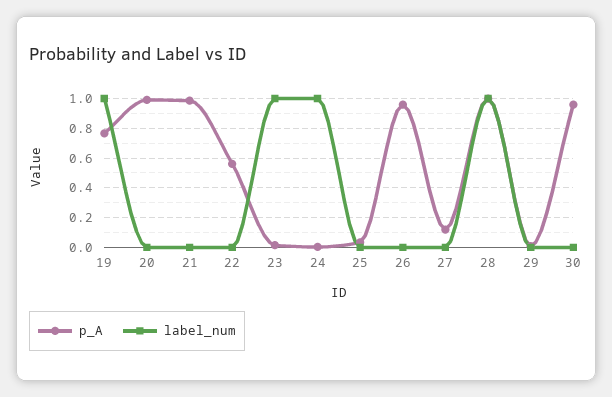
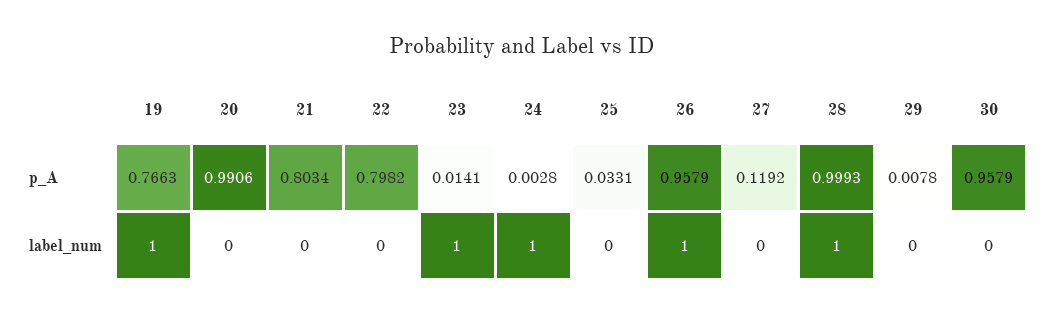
p_A, 21: 1 -> 0.8034
p_A, 22: 0.55 -> 0.7982
label_num, 26: 0 -> 1

